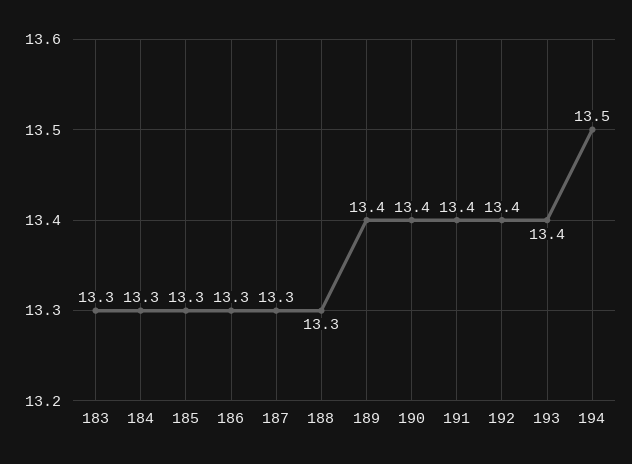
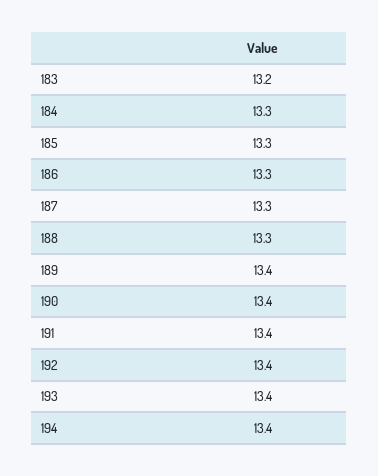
183: 13.3 -> 13.2
194: 13.5 -> 13.4

